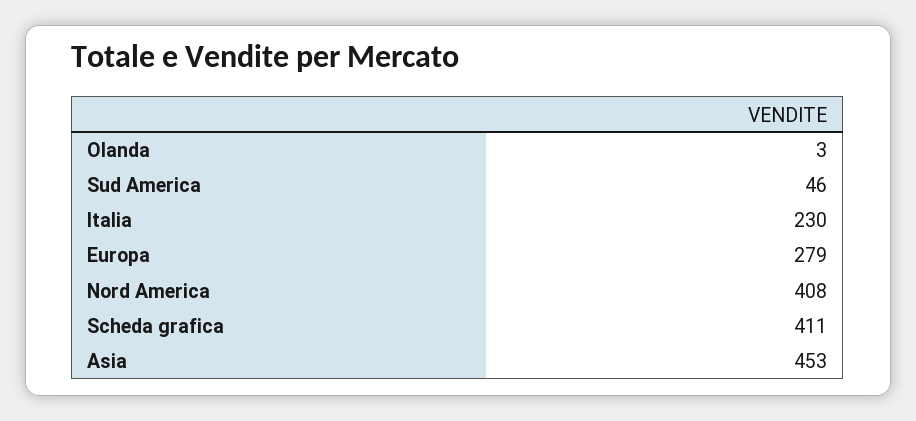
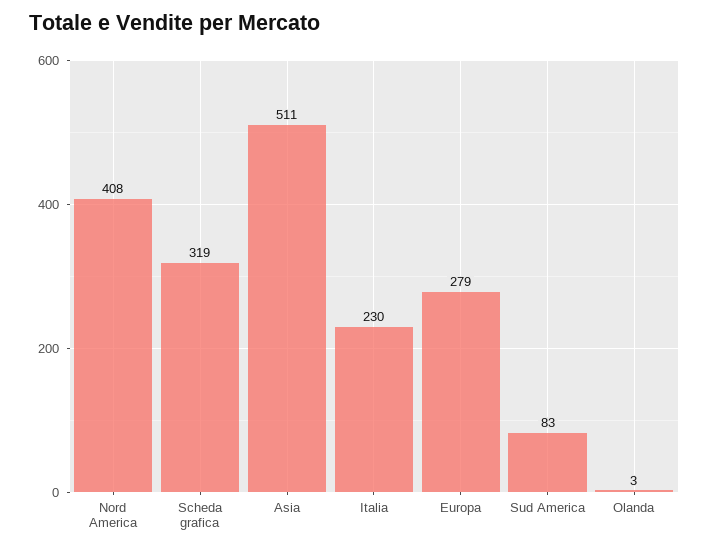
Sud America: 46 -> 83
Scheda grafica: 411 -> 319
Asia: 453 -> 511

